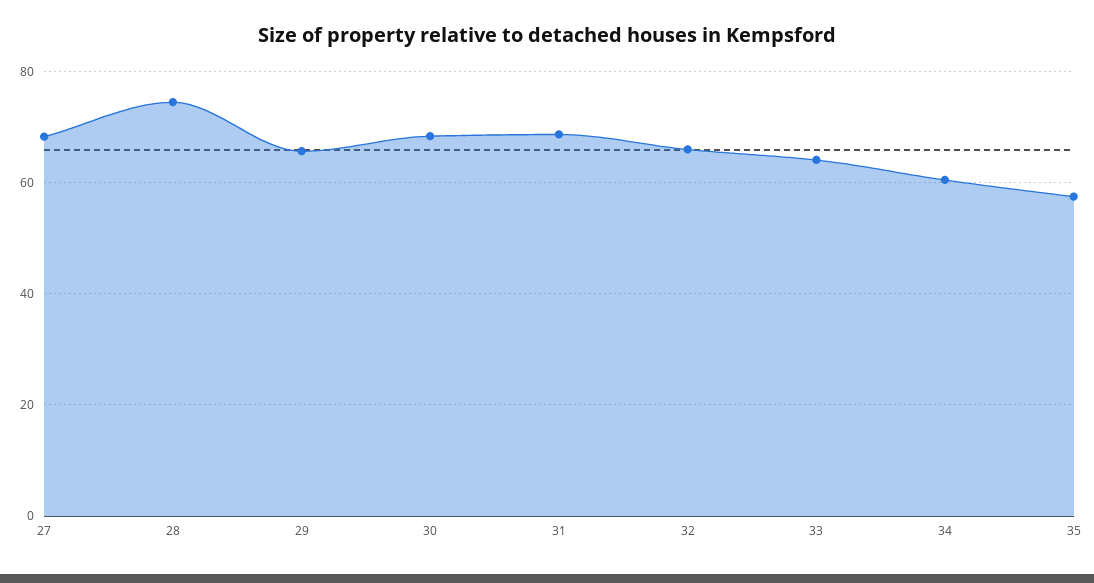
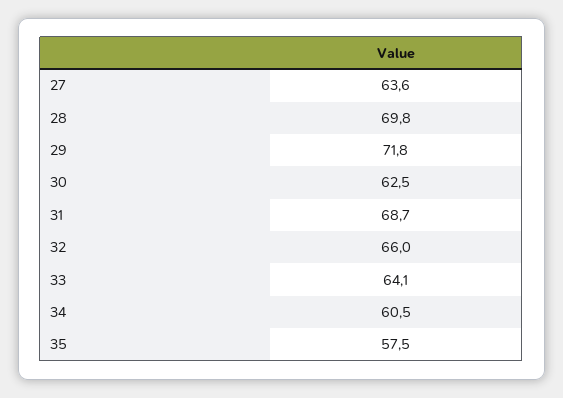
27: 68 -> 63.6
28: 74 -> 69.8
29: 66 -> 71.8
30: 68 -> 62.5

